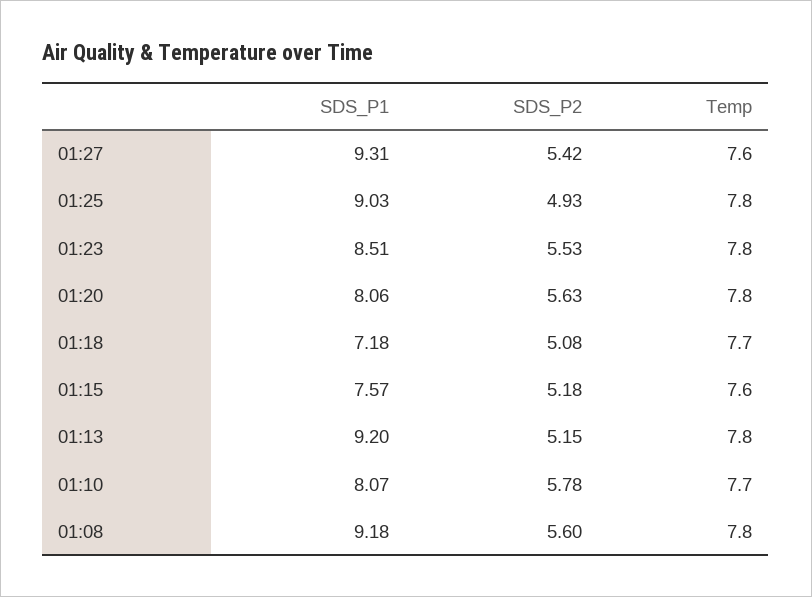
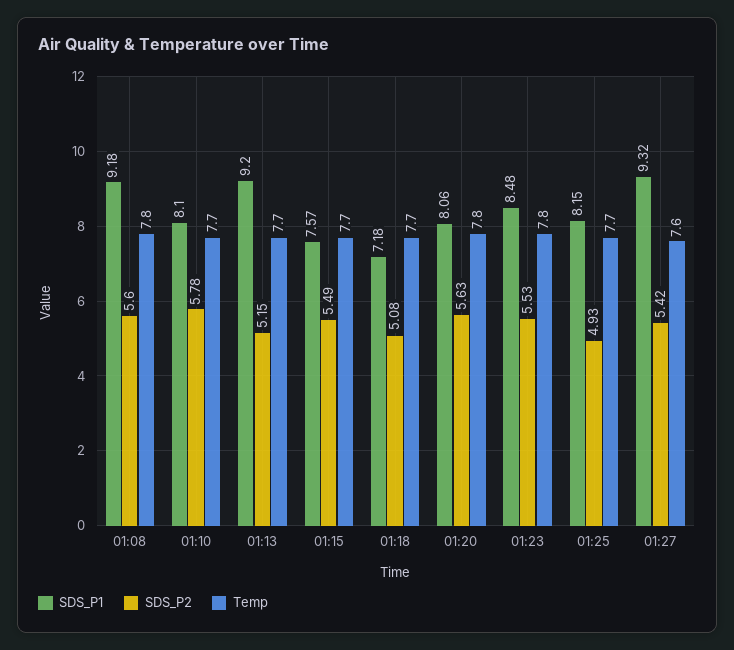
SDS_P1, 01:27: 9.31 -> 9.32
SDS_P1, 01:25: 9.03 -> 8.15
Temp, 01:25: 7.8 -> 7.7
SDS_P1, 01:23: 8.51 -> 8.48
SDS_P2, 01:15: 5.18 -> 5.49
Temp, 01:15: 7.6 -> 7.7
Temp, 01:13: 7.8 -> 7.7
SDS_P1, 01:10: 8.07 -> 8.1

